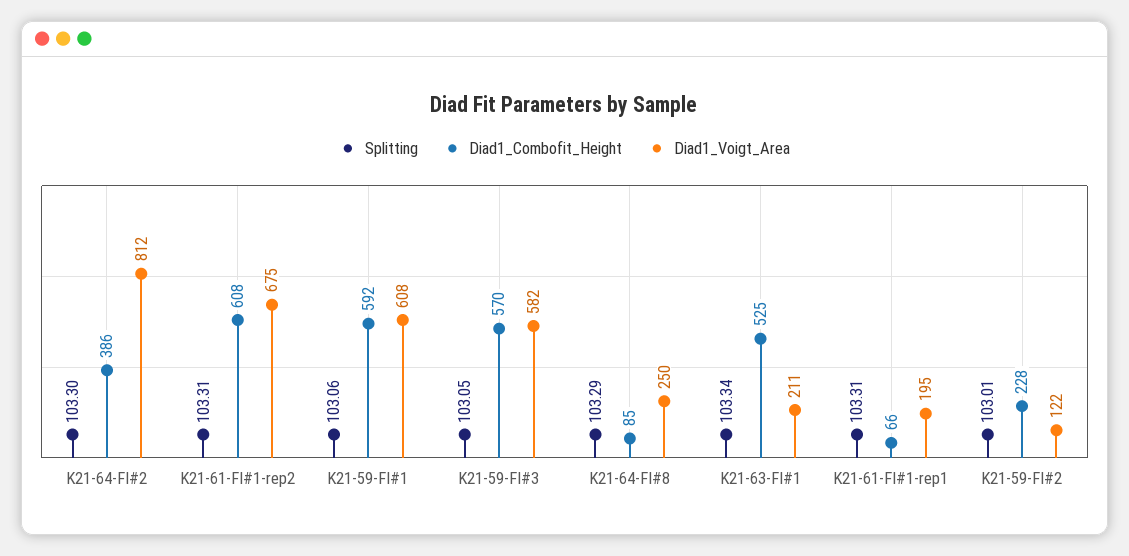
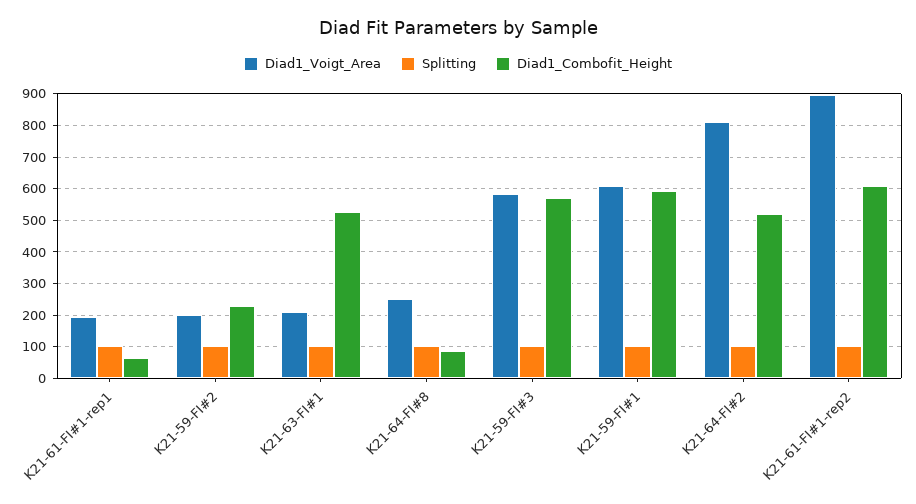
Diad1_Combofit_Height, K21-64-FI#2: 386 -> 520
Diad1_Voigt_Area, K21-61-FI#1-rep2: 675 -> 900
Diad1_Voigt_Area, K21-59-FI#2: 122 -> 200

